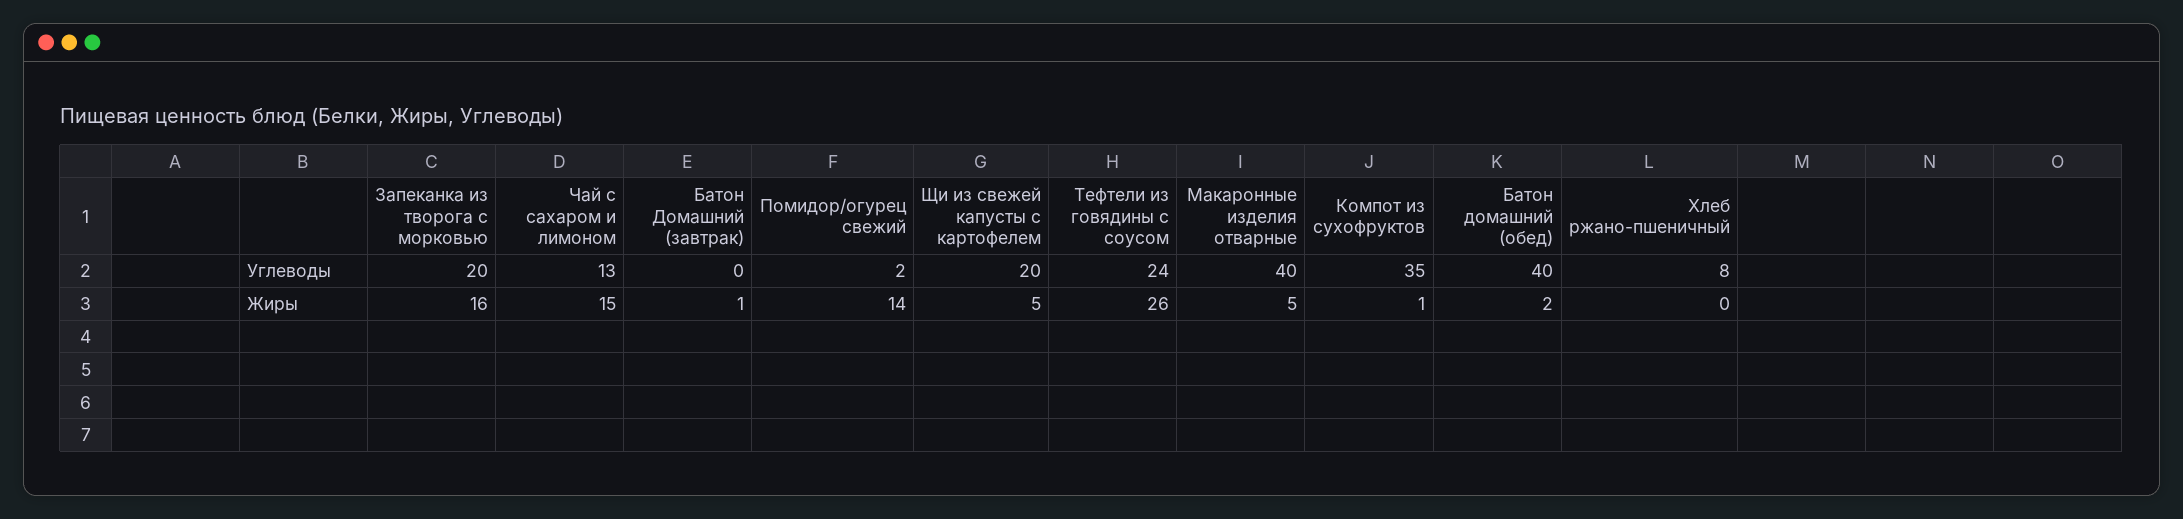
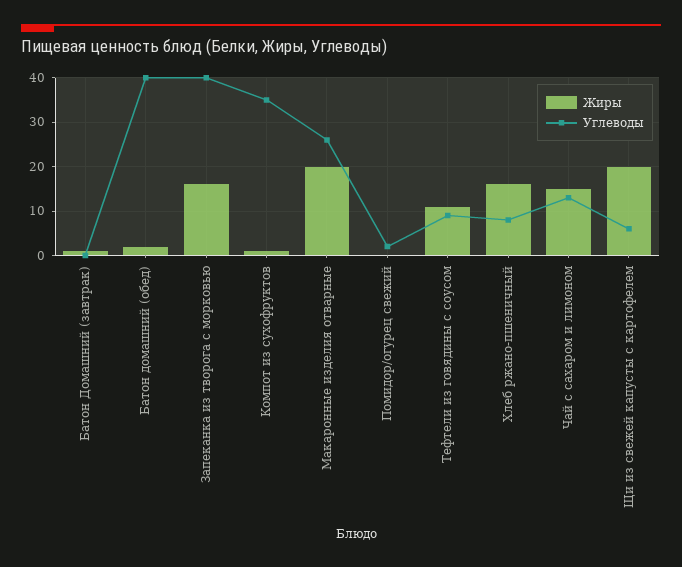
Углеводы, Запеканка из творога с морковью: 20 -> 40
Углеводы, Щи из свежей капусты с картофелем: 20 -> 5
Углеводы, Тефтели из говядины с соусом: 24 -> 10
Углеводы, Макаронные изделия отварные: 40 -> 25
Жиры, Помидор/огурец свежий: 14 -> 0
Жиры, Щи из свежей капусты с картофелем: 5 -> 20
Жиры, Тефтели из говядины с соусом: 26 -> 10
Жиры, Макаронные изделия отварные: 5 -> 20
Жиры, Хлеб ржано-пшеничный: 0 -> 15

